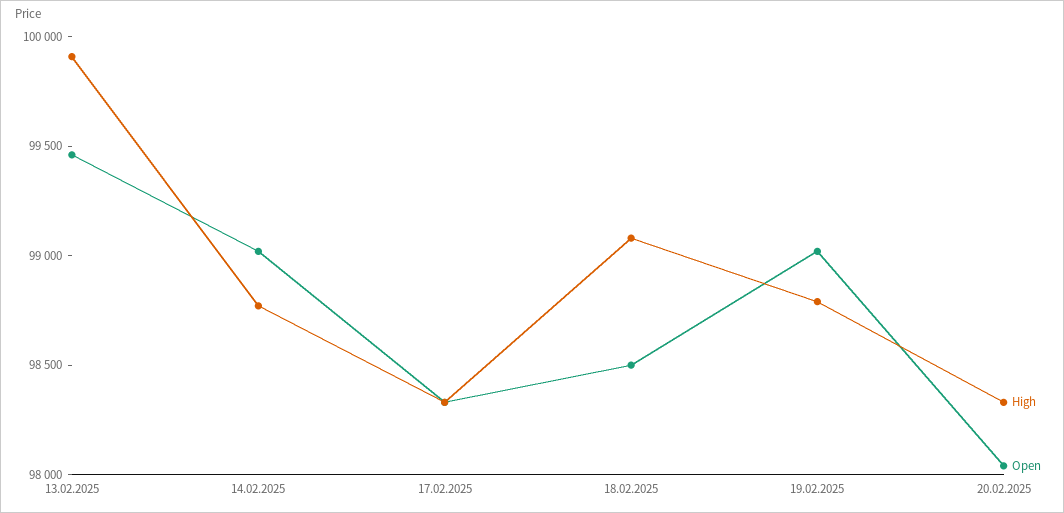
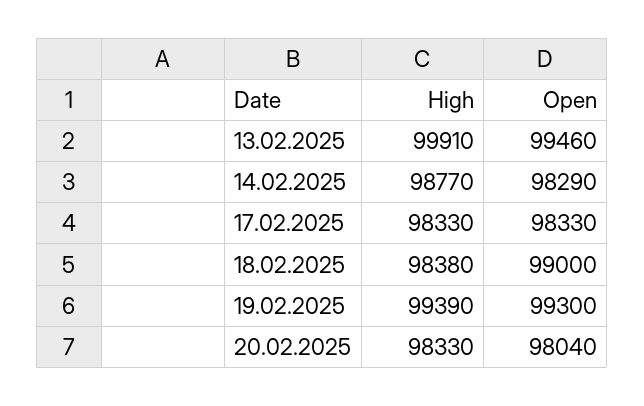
Open, 14.02.2025: 99000 -> 98290
High, 18.02.2025: 99100 -> 98380
Open, 18.02.2025: 98500 -> 99000
High, 19.02.2025: 98800 -> 99390
Open, 19.02.2025: 99000 -> 99300

